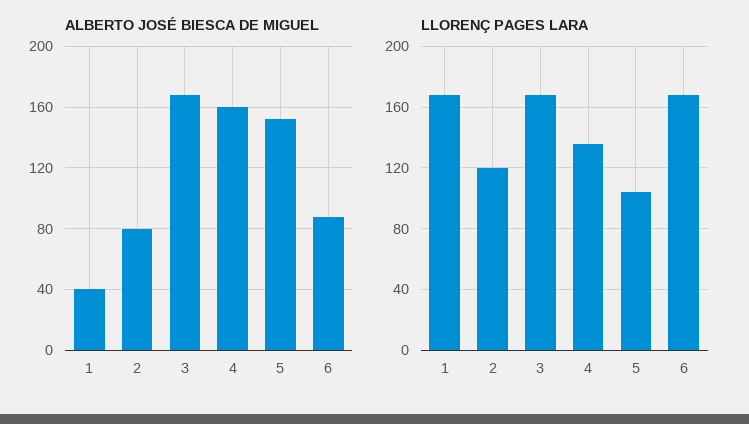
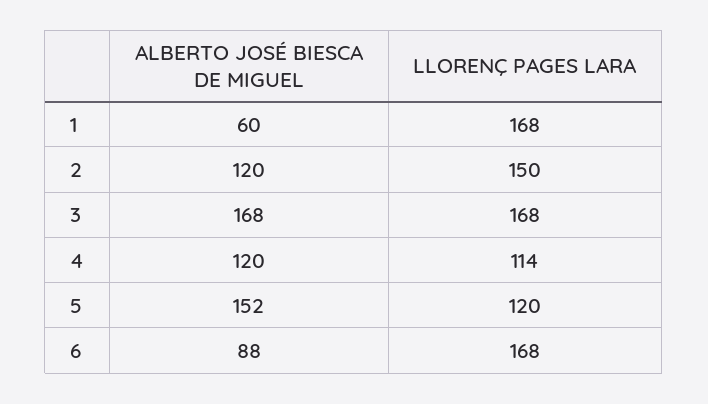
ALBERTO JOSÉ BIESCA DE MIGUEL, 1: 40 -> 60
ALBERTO JOSÉ BIESCA DE MIGUEL, 2: 80 -> 120
ALBERTO JOSÉ BIESCA DE MIGUEL, 4: 160 -> 120
LLORENÇ PAGES LARA, 2: 120 -> 150
LLORENÇ PAGES LARA, 4: 135 -> 114
LLORENÇ PAGES LARA, 5: 105 -> 120

